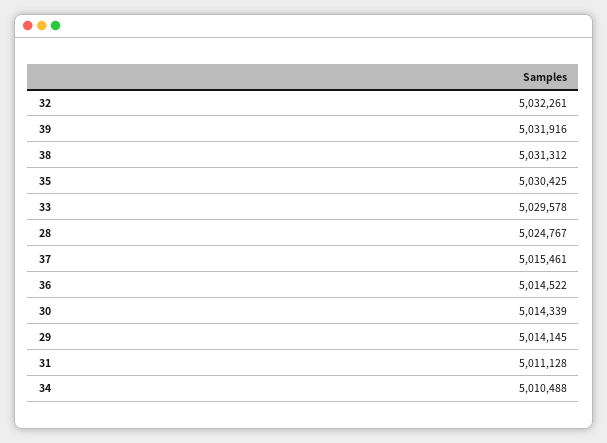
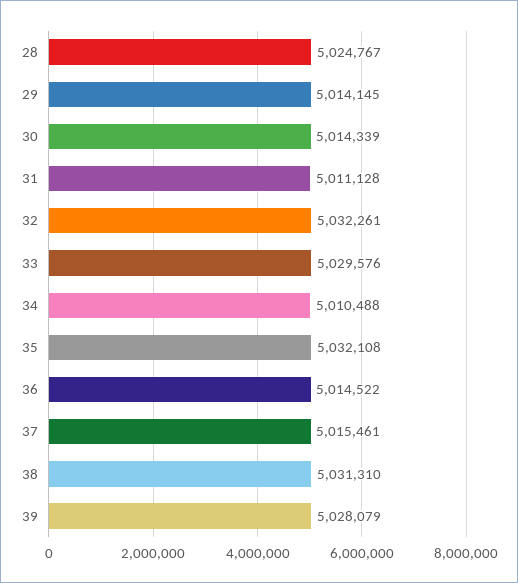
39: 5031916 -> 5028079
38: 5031312 -> 5031310
35: 5030425 -> 5032108
33: 5029578 -> 5029576

